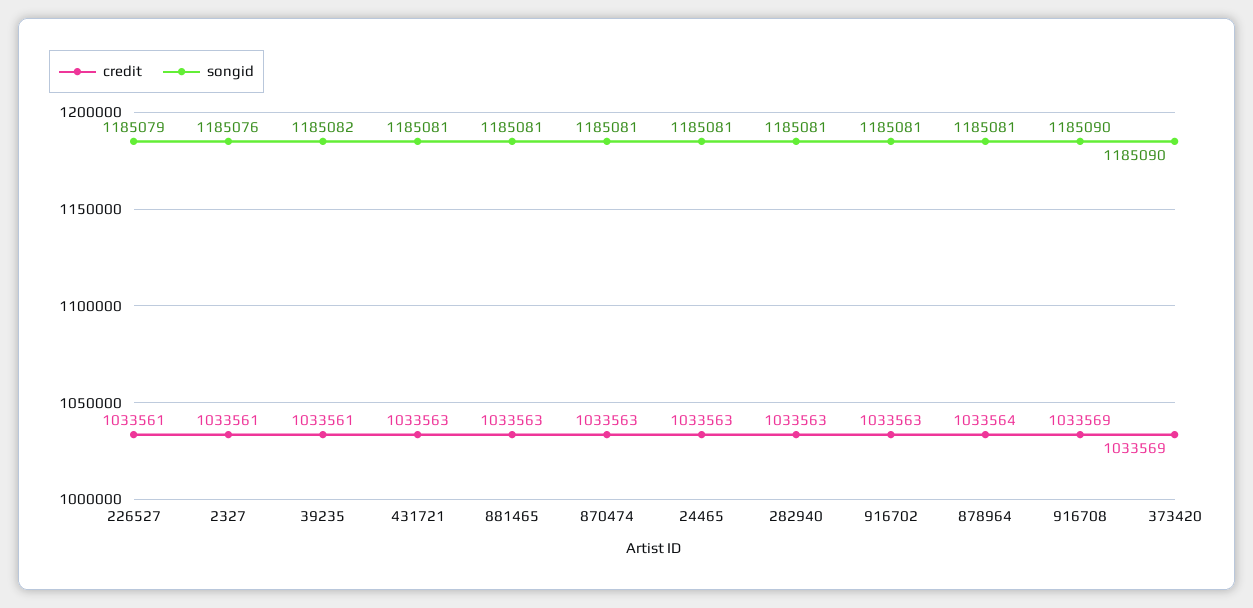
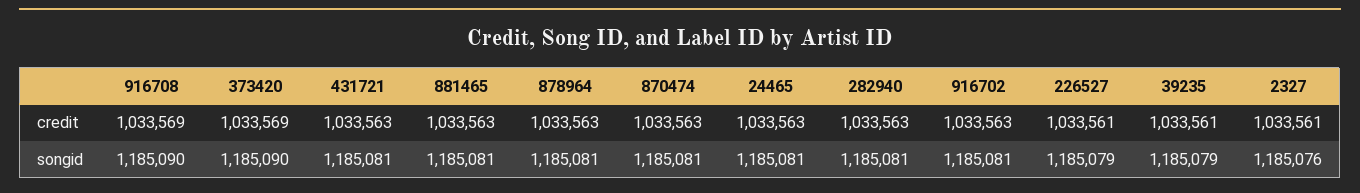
songid, 39235: 1185082 -> 1185079
credit, 878964: 1033564 -> 1033563

